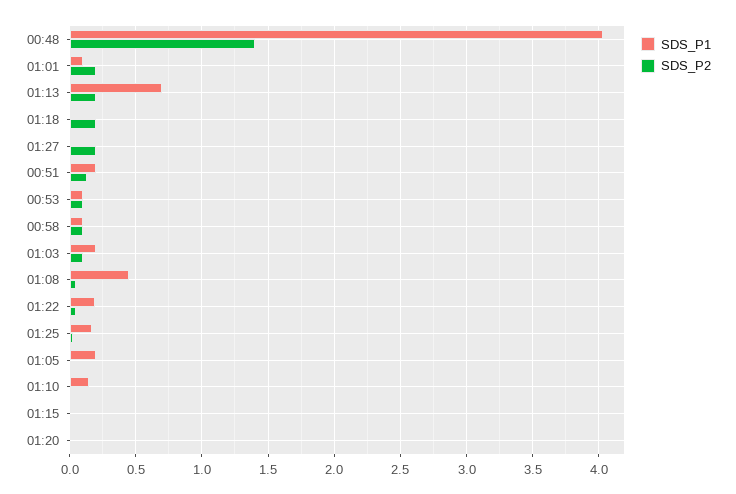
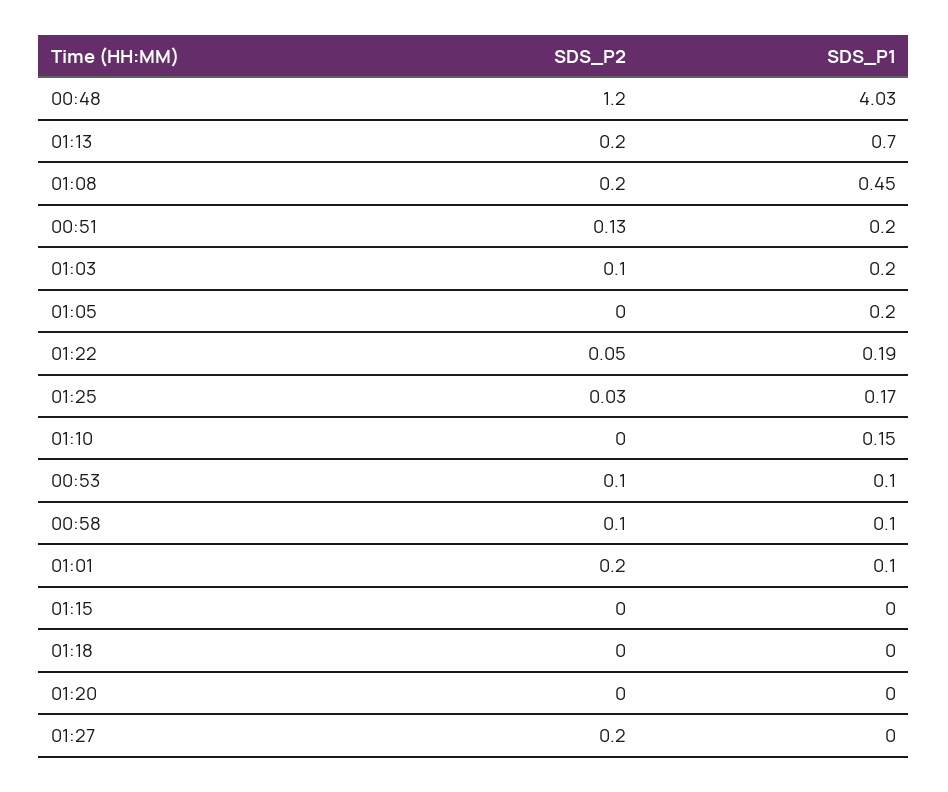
SDS_P2, 00:48: 1.4 -> 1.2
SDS_P2, 01:18: 0.2 -> 0
SDS_P2, 01:08: 0.05 -> 0.2

